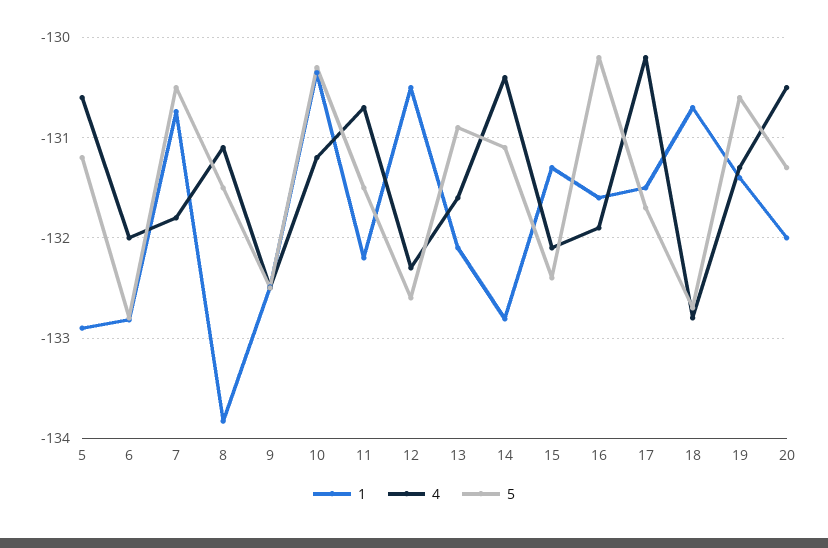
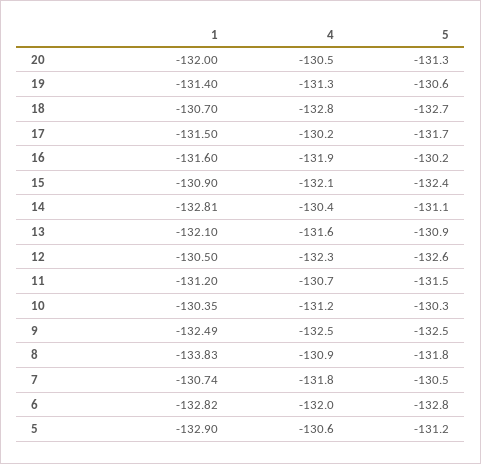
4, 8: -131.1 -> -130.9
5, 8: -131.5 -> -131.8
1, 11: -132.2 -> -131.2
1, 15: -131.3 -> -130.9

